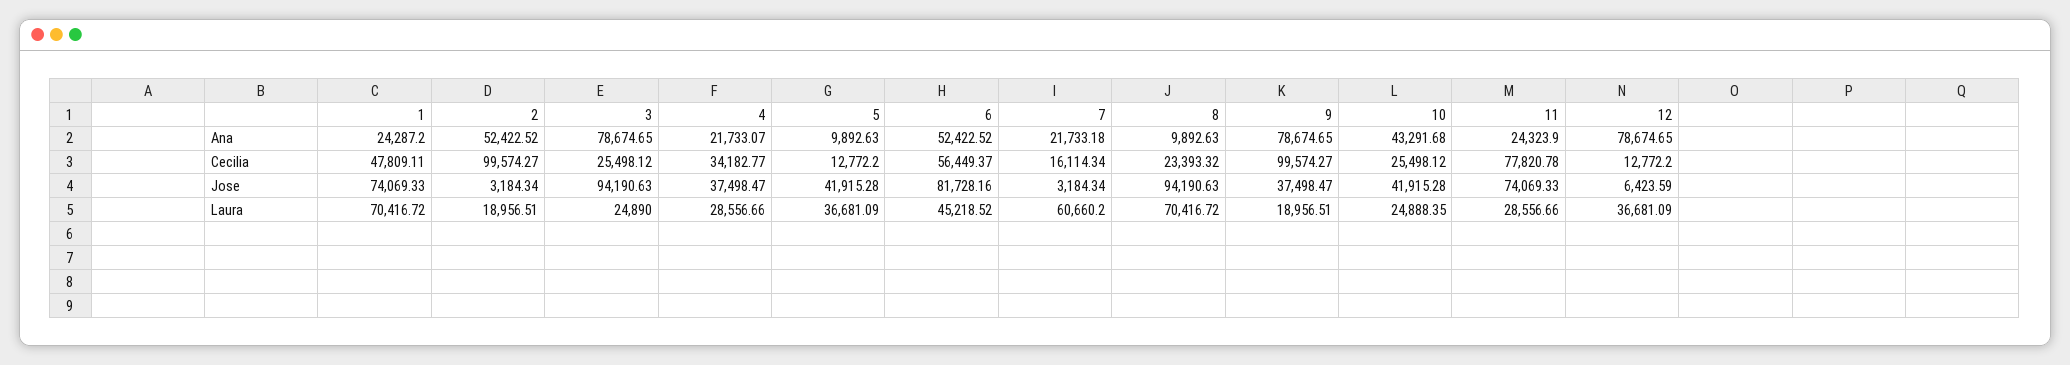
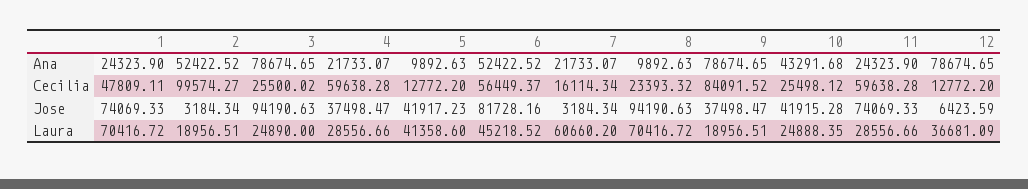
1, Ana: 24287.2 -> 24323.9
7, Ana: 21733.18 -> 21733.07
3, Cecilia: 25498.12 -> 25500.02
4, Cecilia: 34182.77 -> 59638.28
9, Cecilia: 99574.27 -> 84091.52
11, Cecilia: 77820.78 -> 59638.28
5, Jose: 41915.28 -> 41917.23
5, Laura: 36681.09 -> 41358.6

